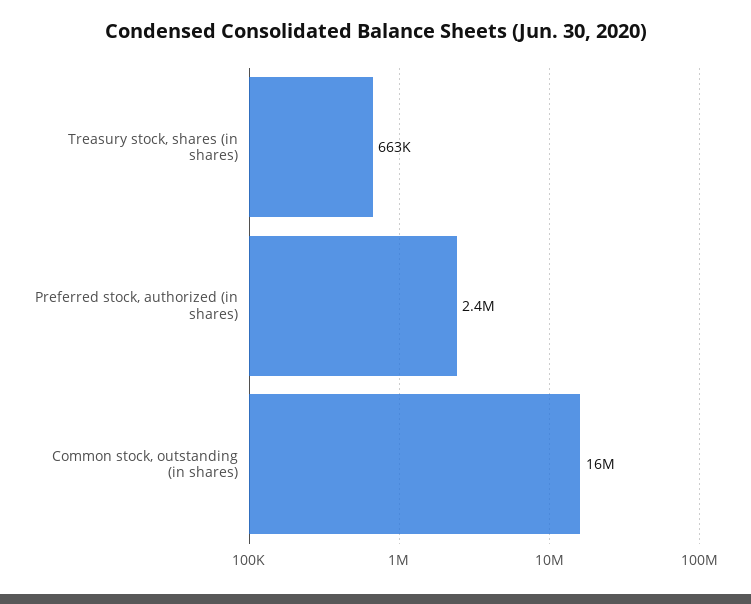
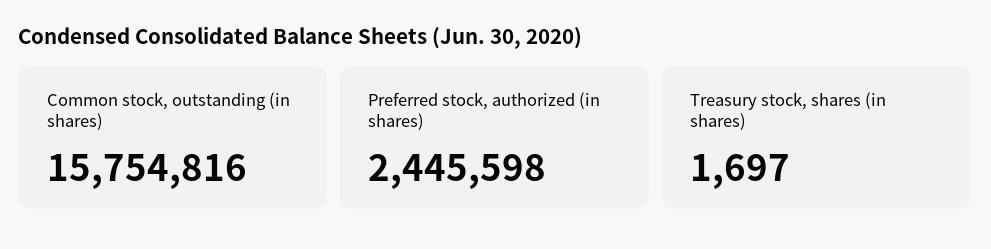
Treasury stock, shares (in shares): 663000 -> 1697

